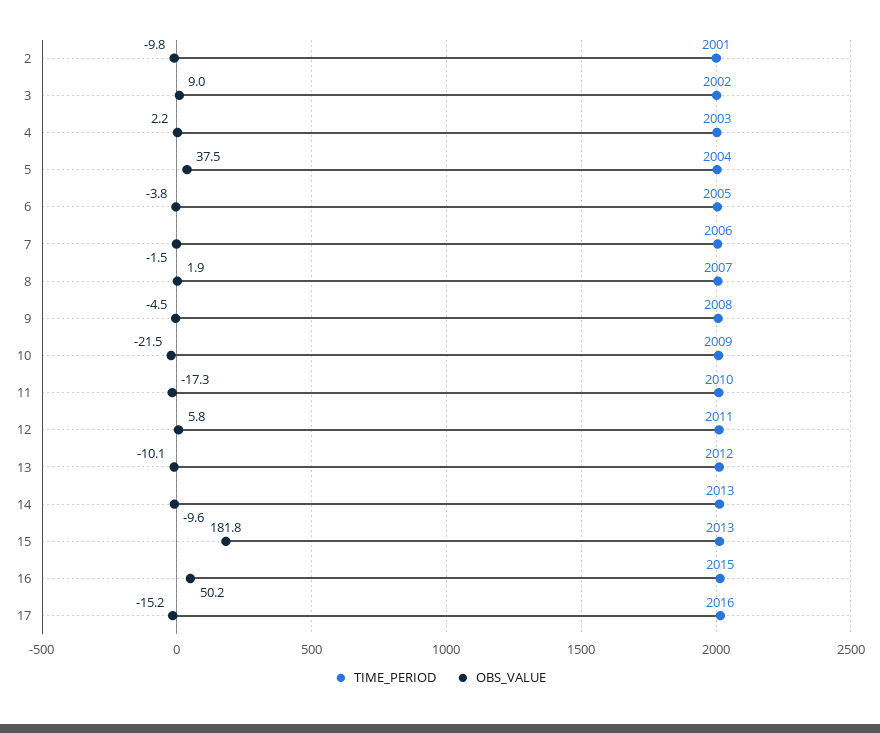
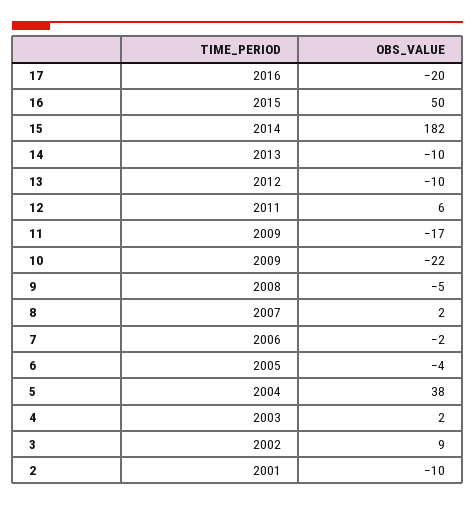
TIME_PERIOD, 11: 2010 -> 2009
TIME_PERIOD, 15: 2013 -> 2014
OBS_VALUE, 17: -15.2 -> -20

